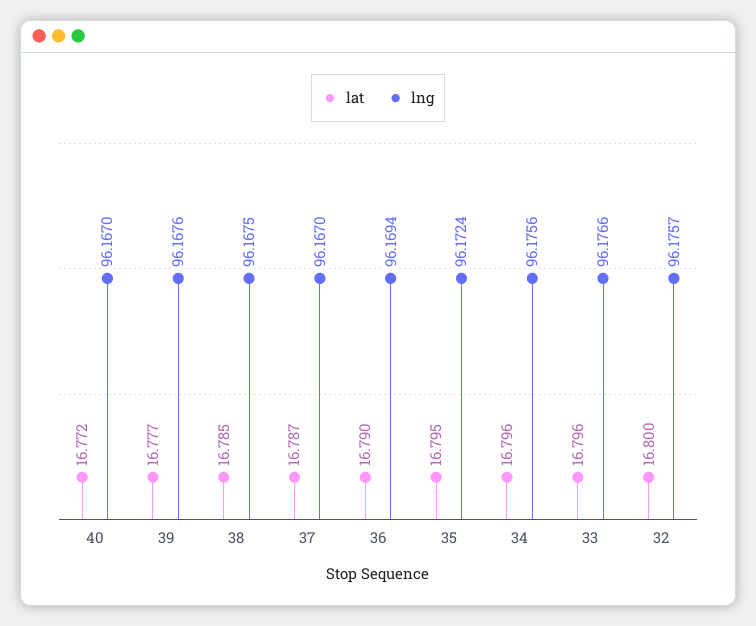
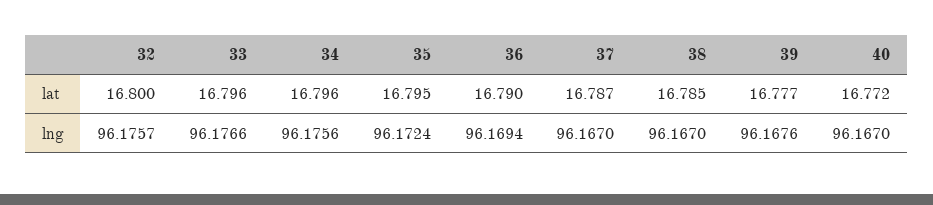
lng, 38: 96.1675 -> 96.167

